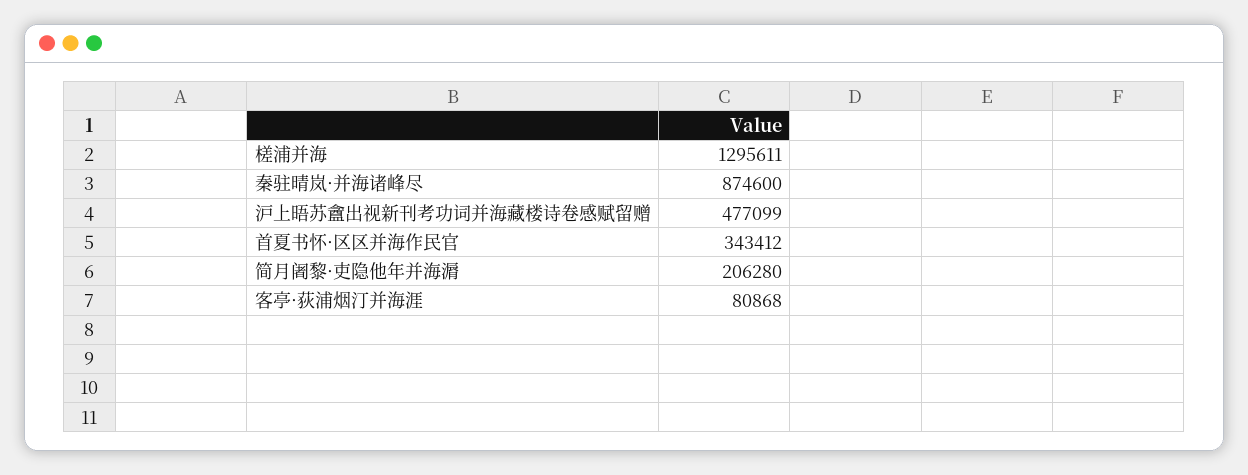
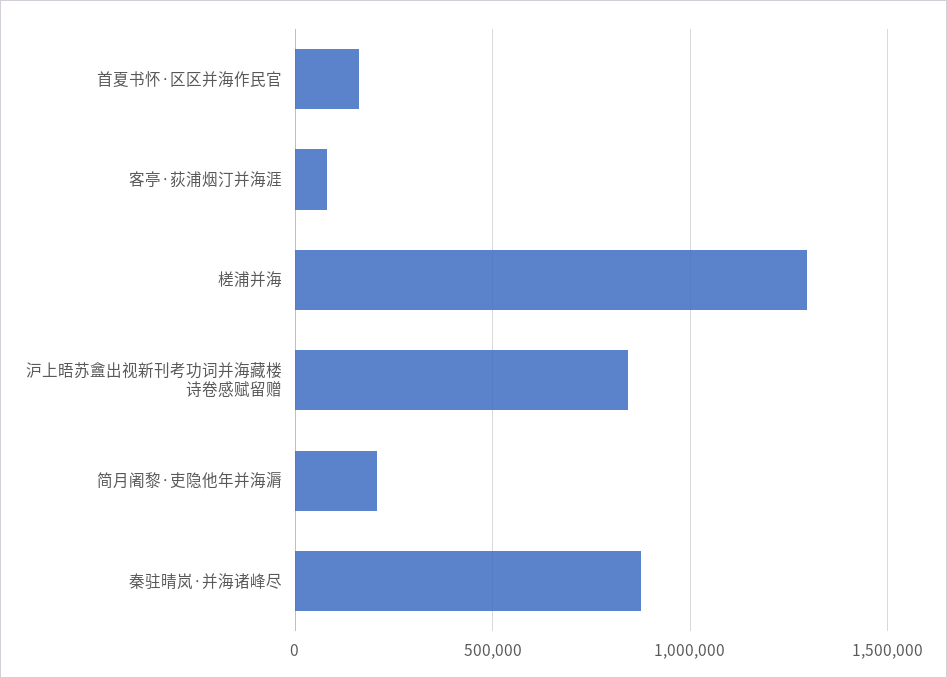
沪上晤苏盦出视新刊考功词并海藏楼诗卷感赋留赠: 477099 -> 850000
首夏书怀·区区并海作民官: 343412 -> 150000

